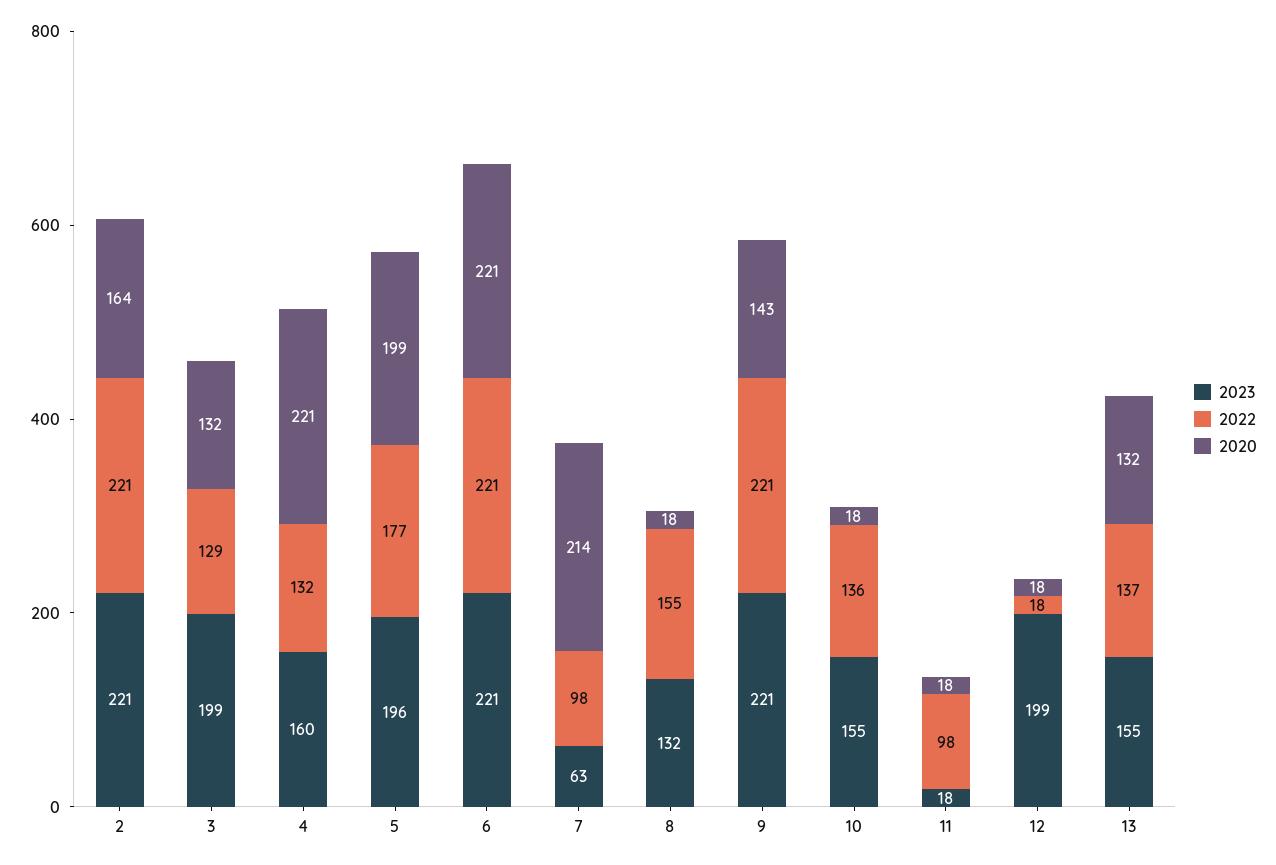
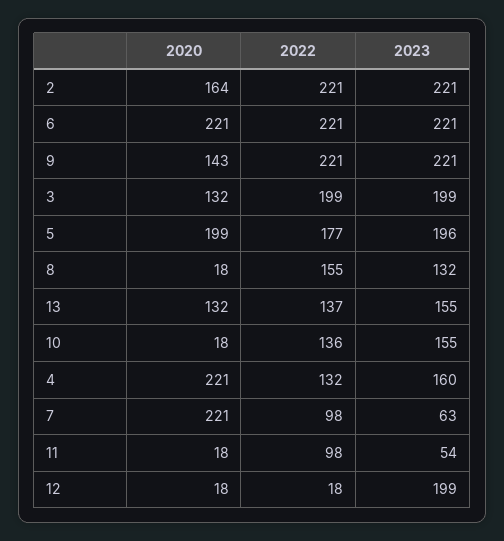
2022, 3: 129 -> 199
2020, 7: 214 -> 221
2023, 11: 18 -> 54

